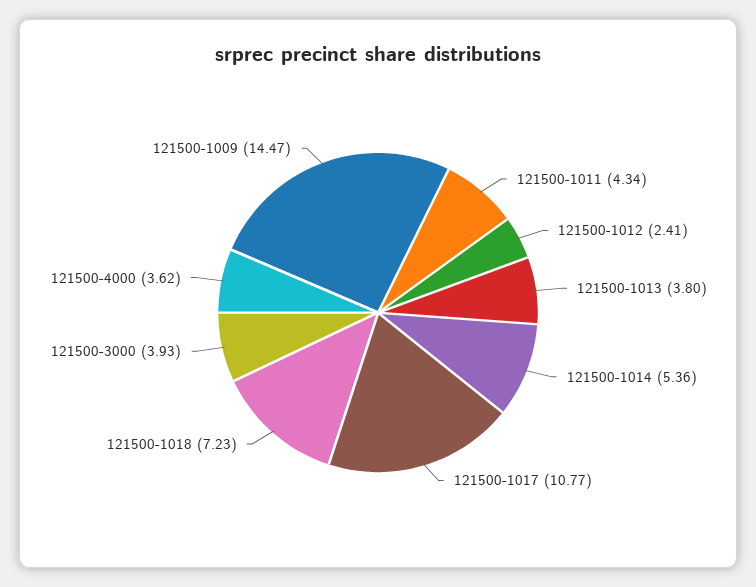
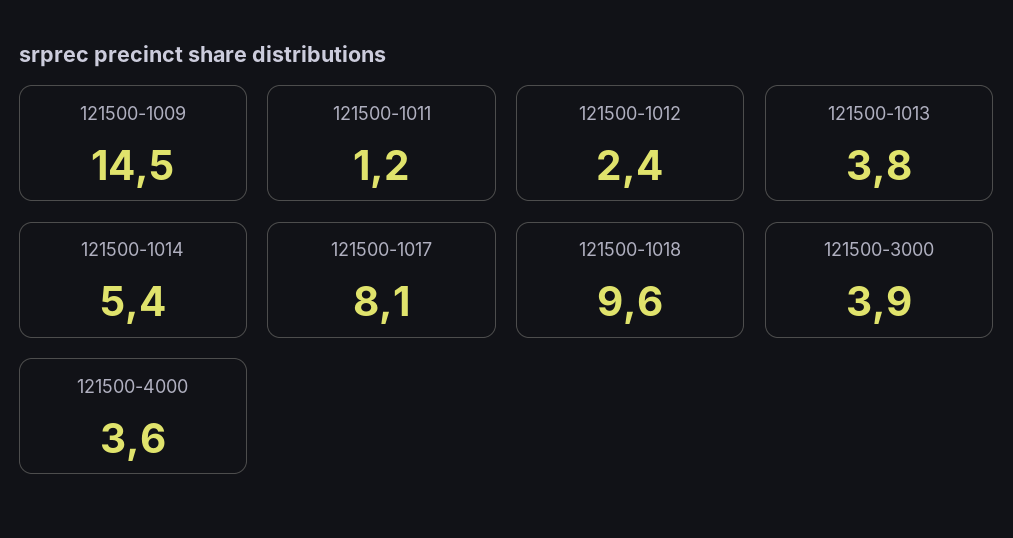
121500-1011: 4.34 -> 1.2
121500-1017: 10.77 -> 8.1
121500-1018: 7.23 -> 9.6

